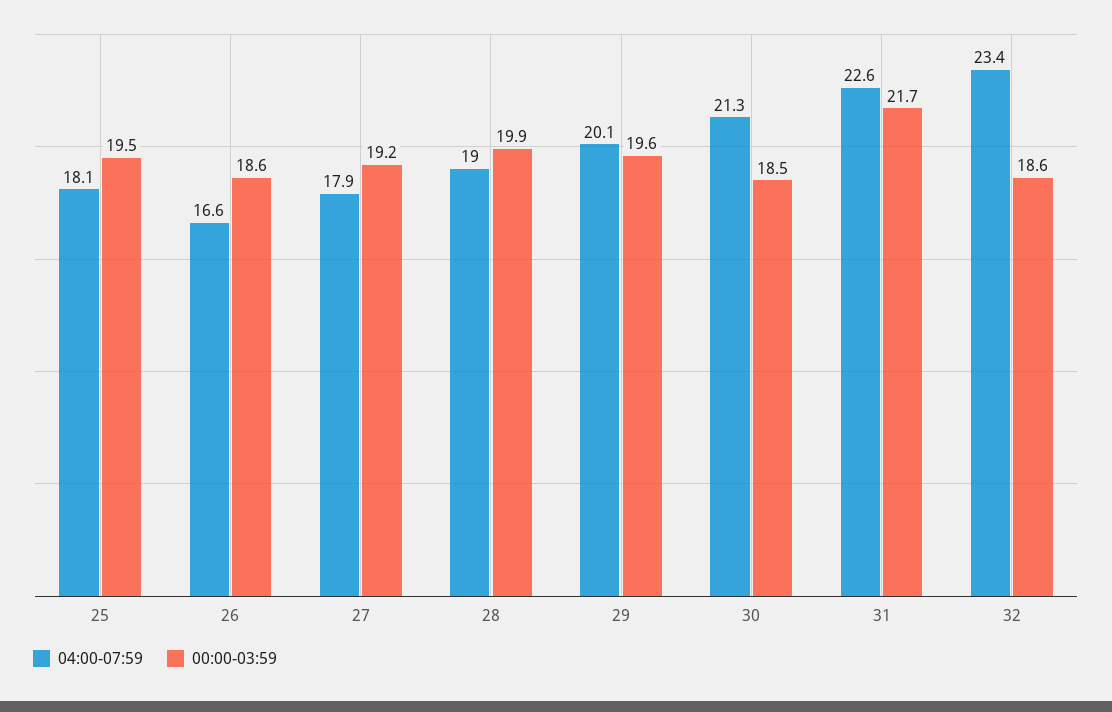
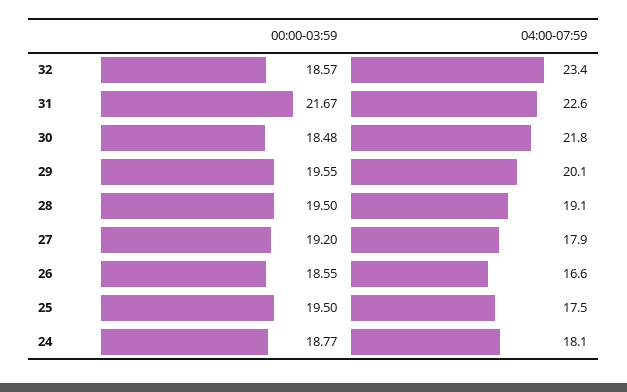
04:00-07:59, 25: 18.1 -> 17.5
04:00-07:59, 28: 19 -> 19.1
00:00-03:59, 28: 19.9 -> 19.5
04:00-07:59, 30: 21.3 -> 21.8
00:00-03:59, 24: none -> 18.77
04:00-07:59, 24: none -> 18.1

